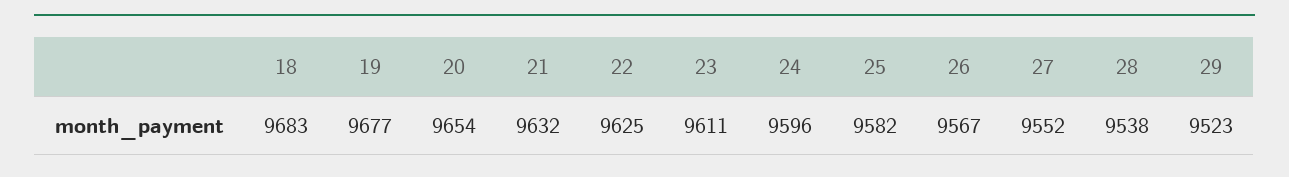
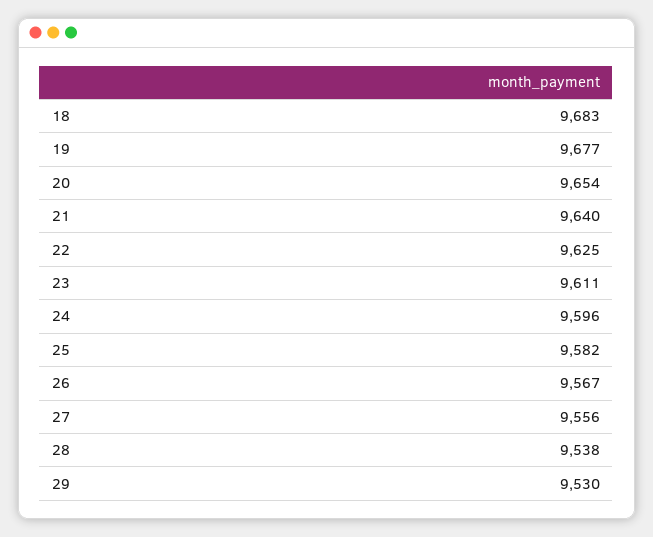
21: 9632 -> 9640
27: 9552 -> 9556
29: 9523 -> 9530

